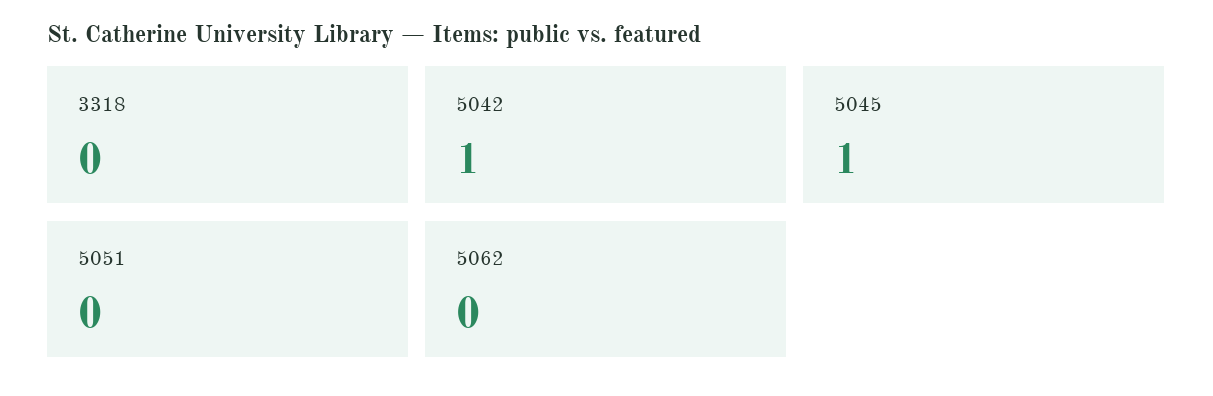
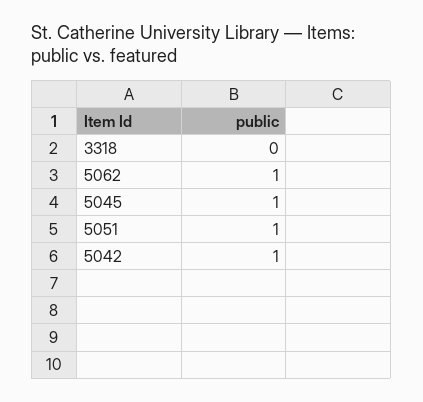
5051: 0 -> 1
5062: 0 -> 1

